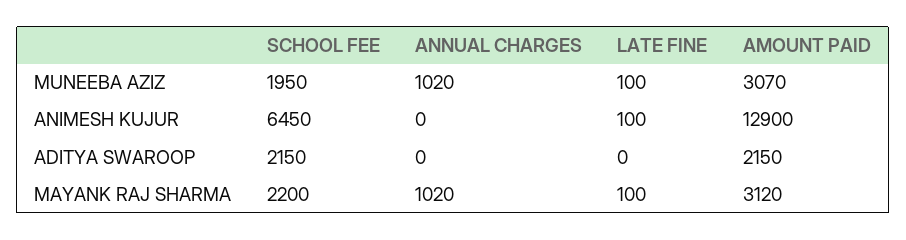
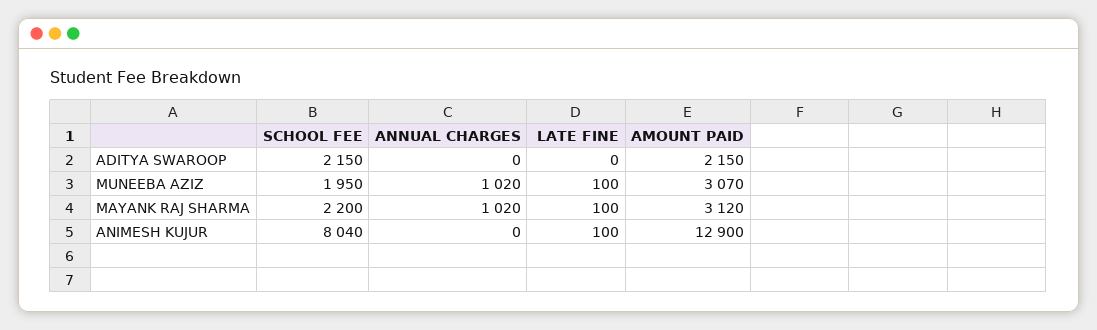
SCHOOL FEE, ANIMESH KUJUR: 6450 -> 8040

